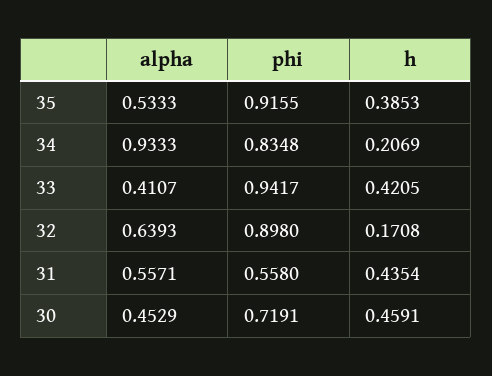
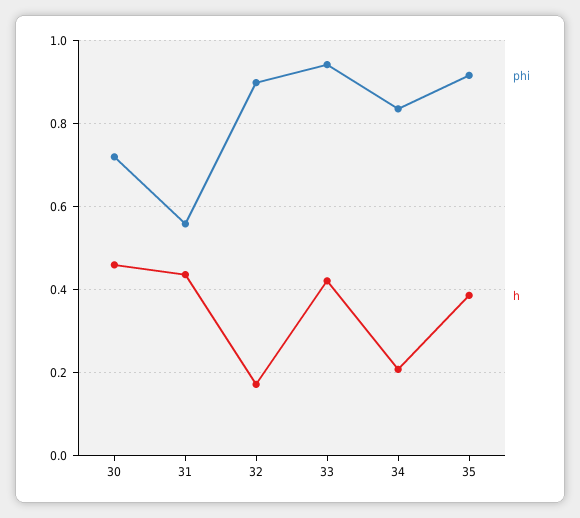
alpha, 35: 0.5333 -> none
alpha, 34: 0.9333 -> none
alpha, 33: 0.4107 -> none
alpha, 32: 0.6393 -> none
alpha, 31: 0.5571 -> none
alpha, 30: 0.4529 -> none

